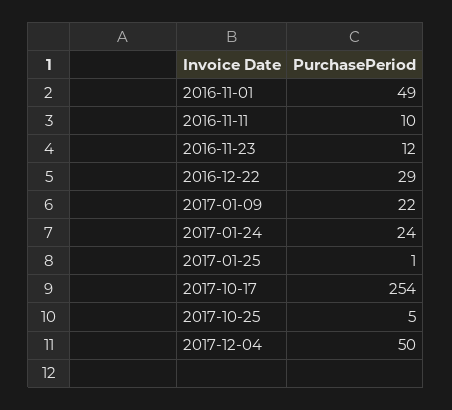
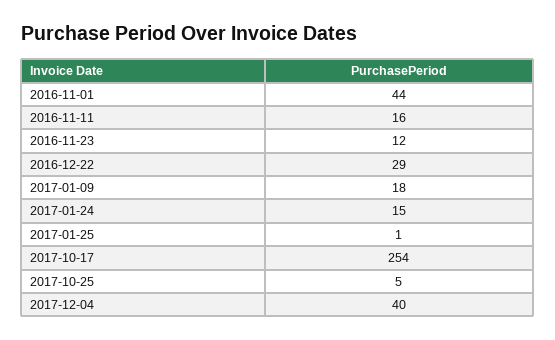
2016-11-01: 49 -> 44
2016-11-11: 10 -> 16
2017-01-09: 22 -> 18
2017-01-24: 24 -> 15
2017-12-04: 50 -> 40

